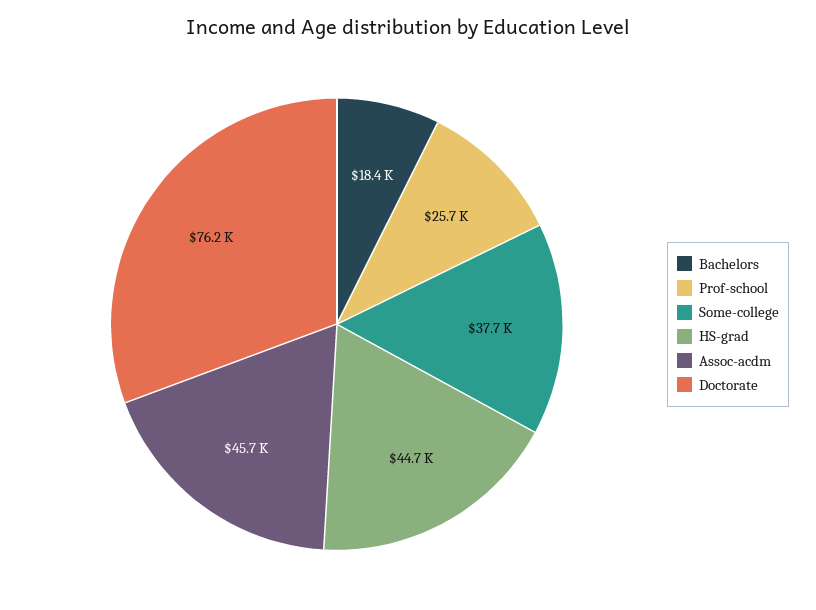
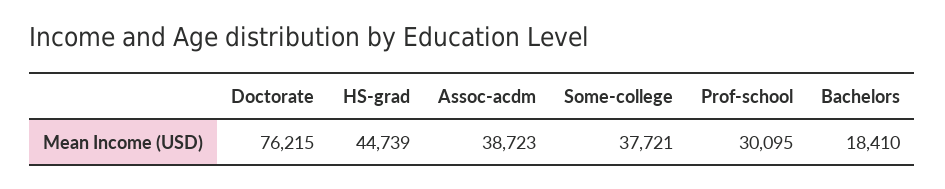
Prof-school: 25700 -> 30095
Assoc-acdm: 45700 -> 38723

